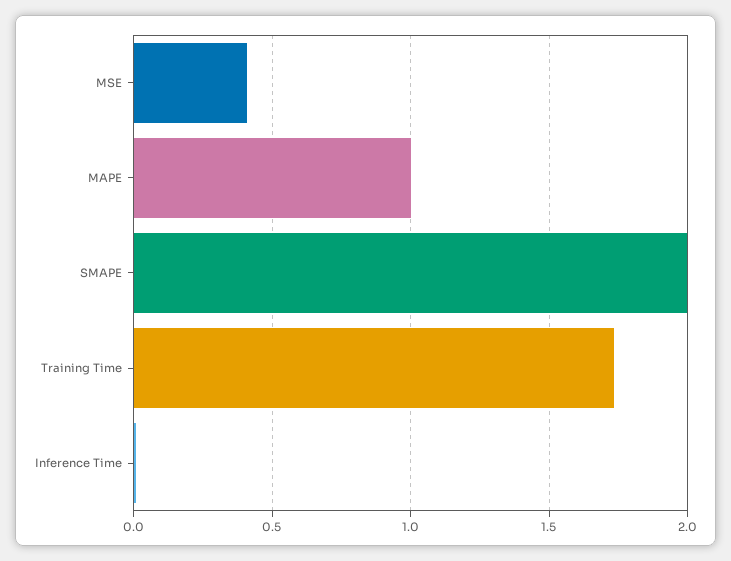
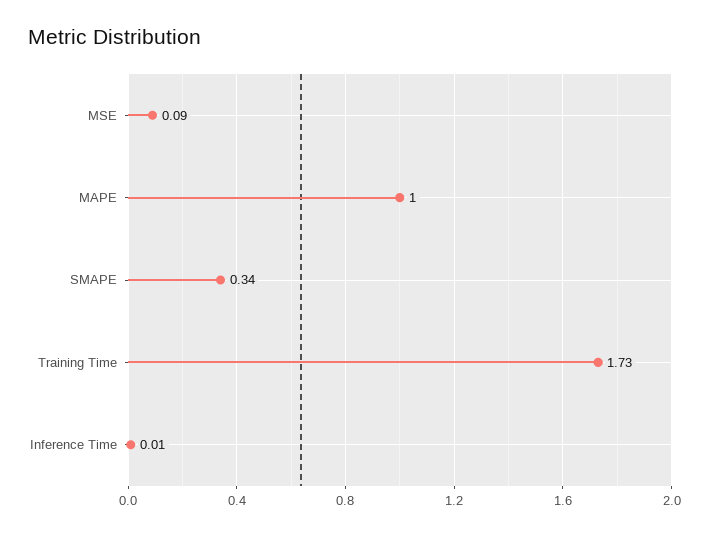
MSE: 0.4 -> 0.09
SMAPE: 2 -> 0.34

